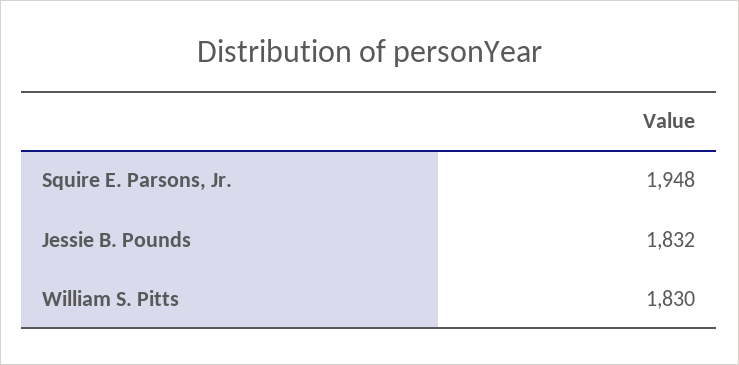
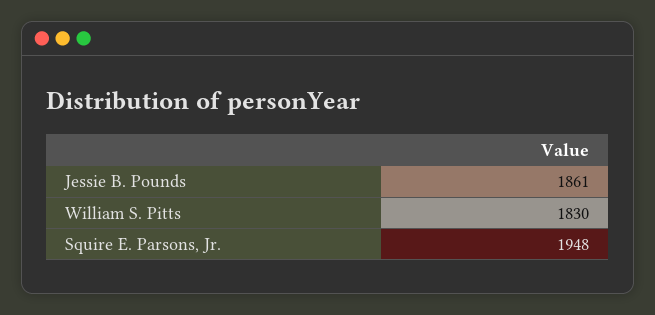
Jessie B. Pounds: 1832 -> 1861

